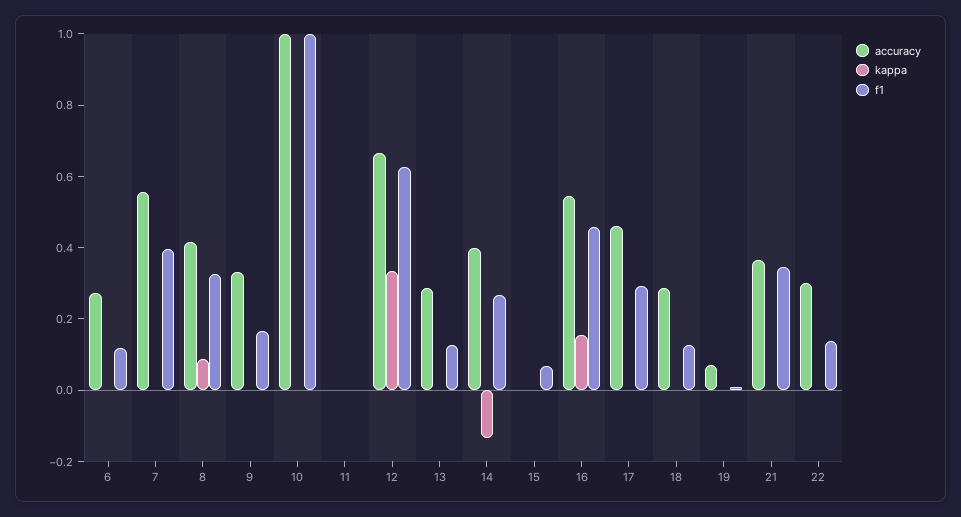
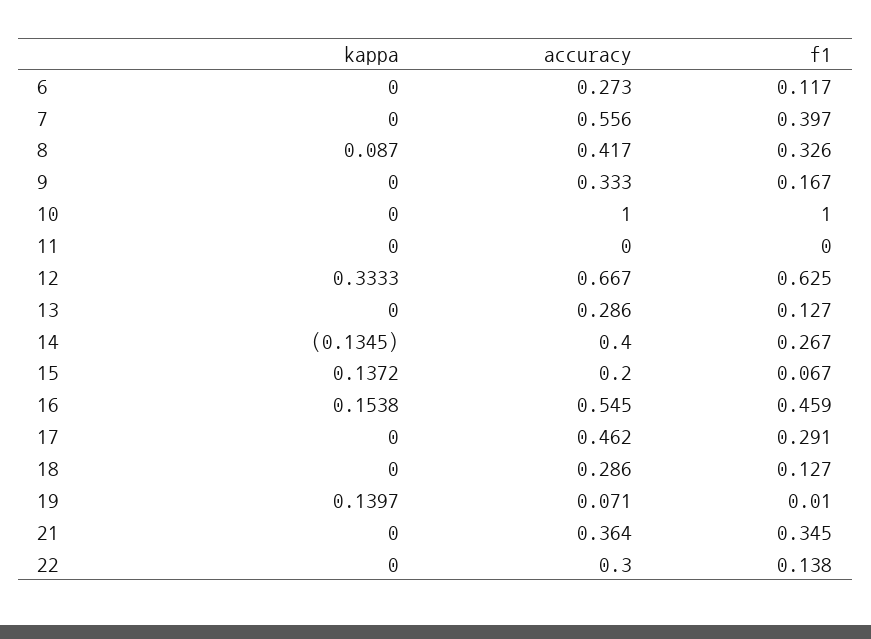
accuracy, 15: 0 -> 0.2
kappa, 15: 0 -> 0.1372
kappa, 19: 0 -> 0.1397

